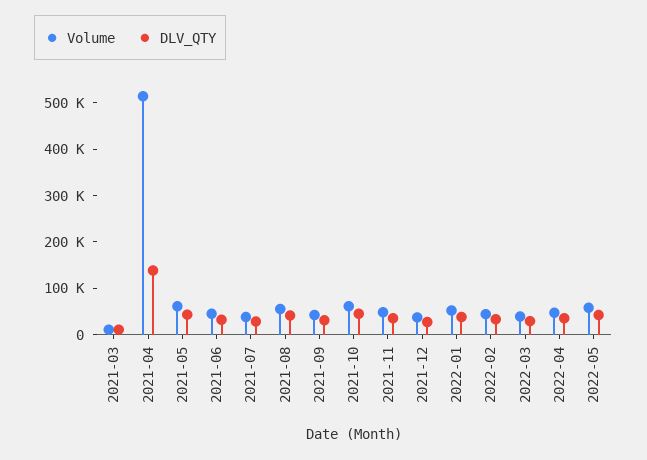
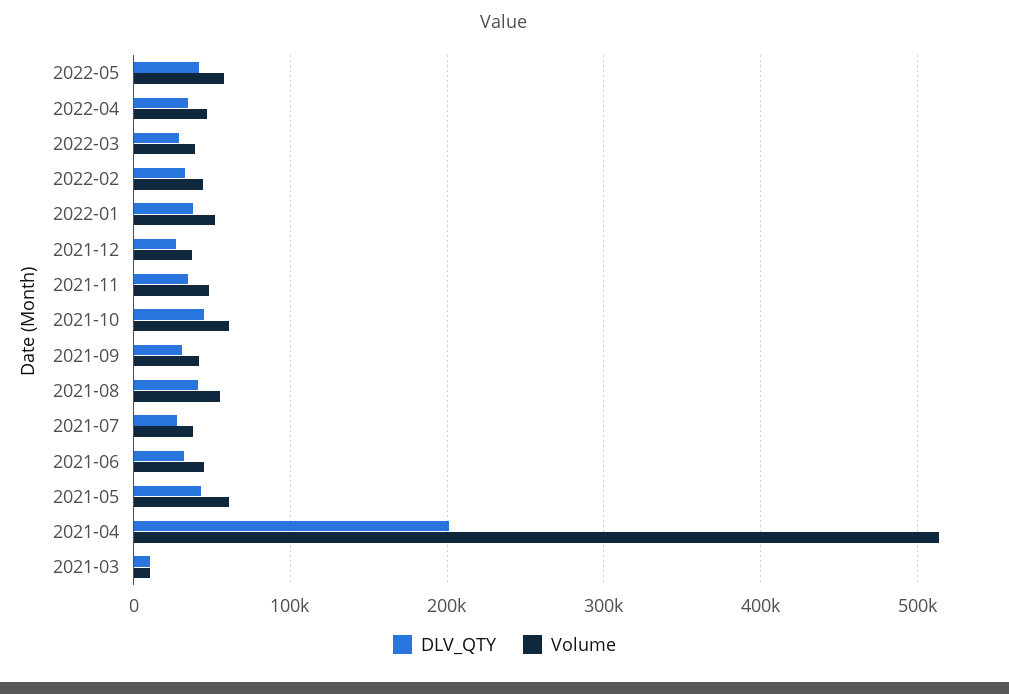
DLV_QTY, 2021-04: 140000 -> 200000

